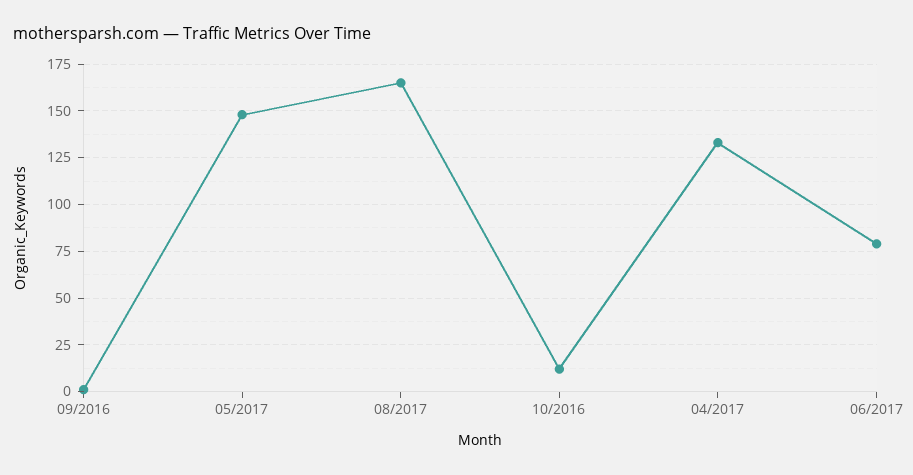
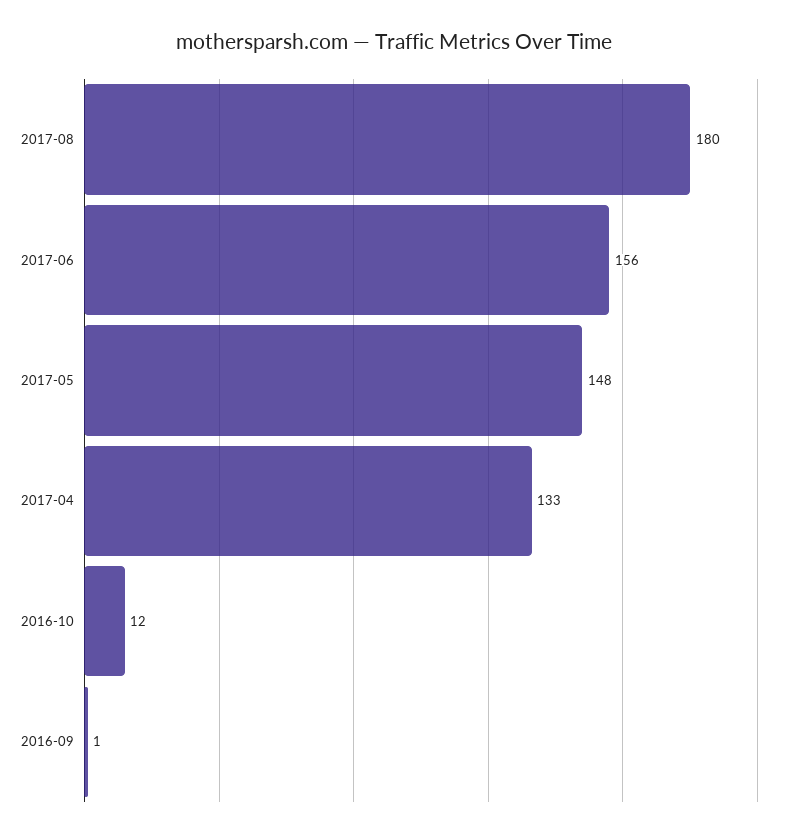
08/2017: 165 -> 180
06/2017: 80 -> 156

